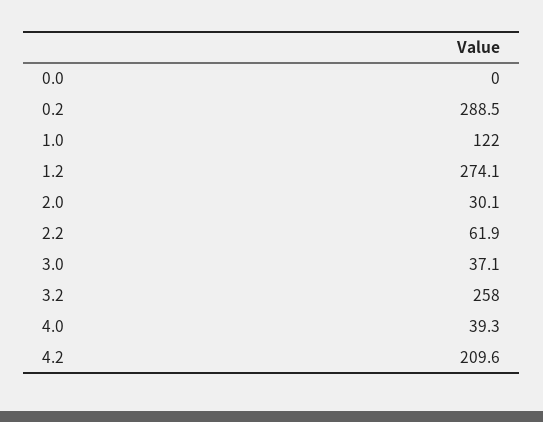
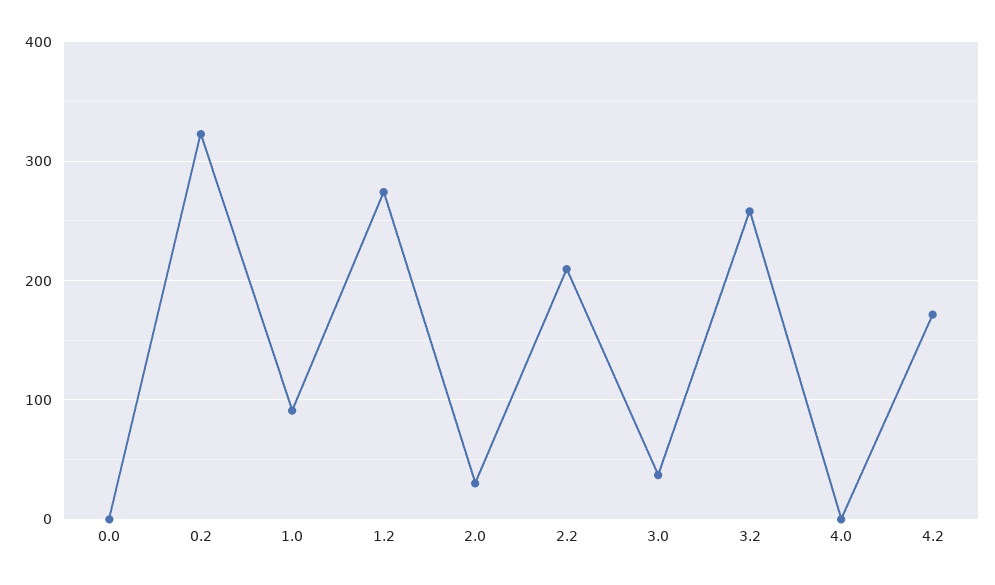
0.2: 288.5 -> 320
1.0: 122 -> 90
2.2: 61.9 -> 210
4.0: 39.3 -> 0
4.2: 209.6 -> 170

